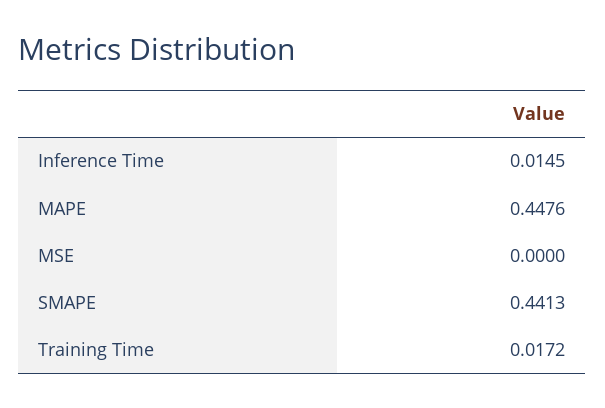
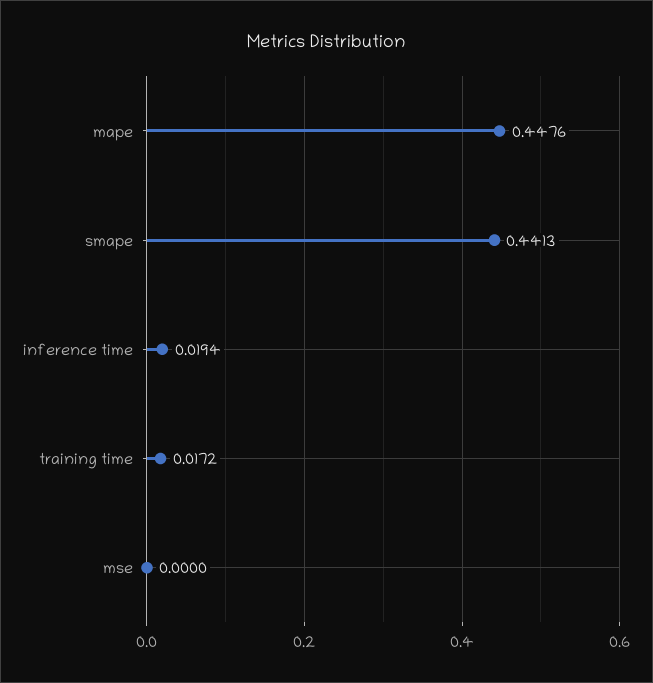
Inference Time: 0.0145 -> 0.0194

